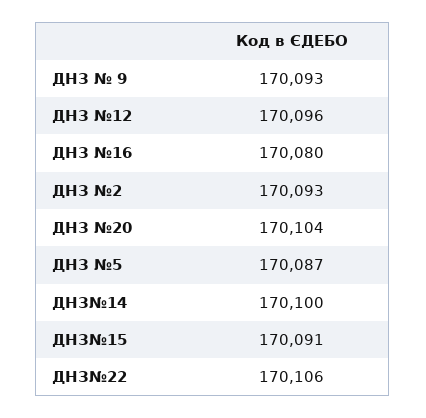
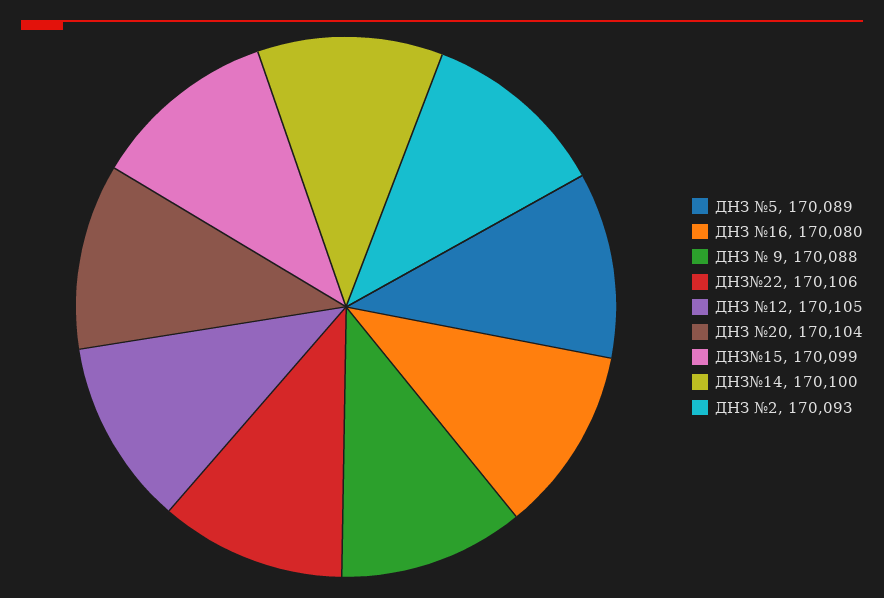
ДНЗ № 9: 170093 -> 170088
ДНЗ №12: 170096 -> 170105
ДНЗ №5: 170087 -> 170089
ДНЗ№15: 170091 -> 170099

